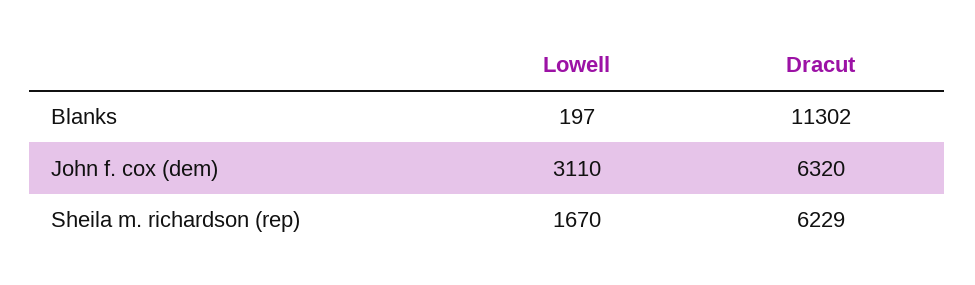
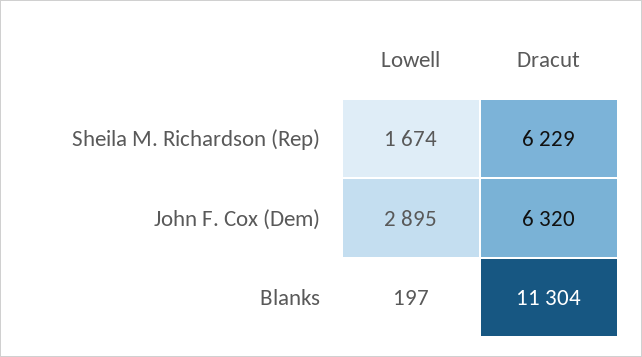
Dracut, Blanks: 11302 -> 11304
Lowell, John f. cox (dem): 3110 -> 2895
Lowell, Sheila m. richardson (rep): 1670 -> 1674

